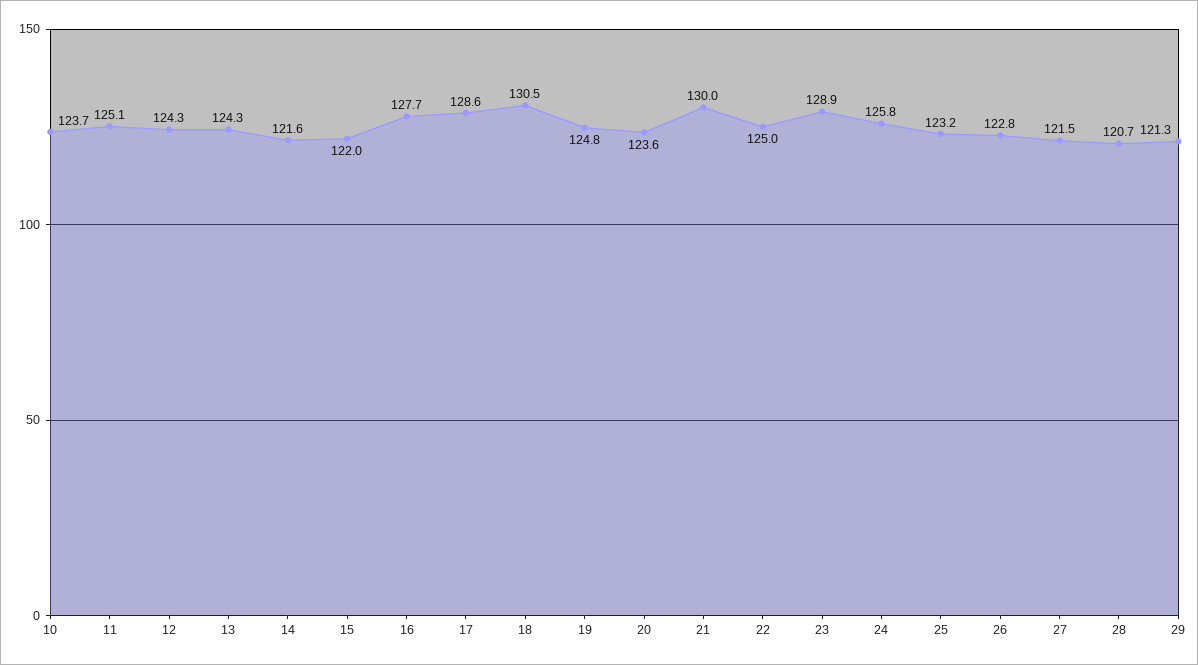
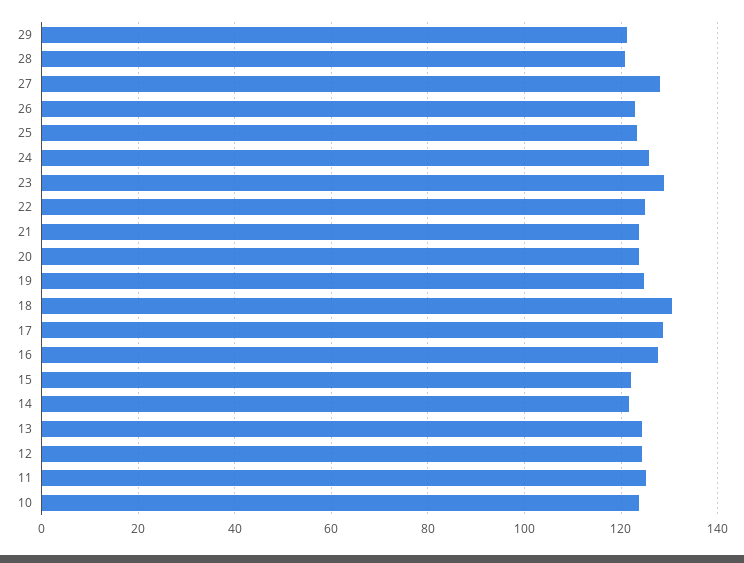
21: 130 -> 124
27: 121.5 -> 128

